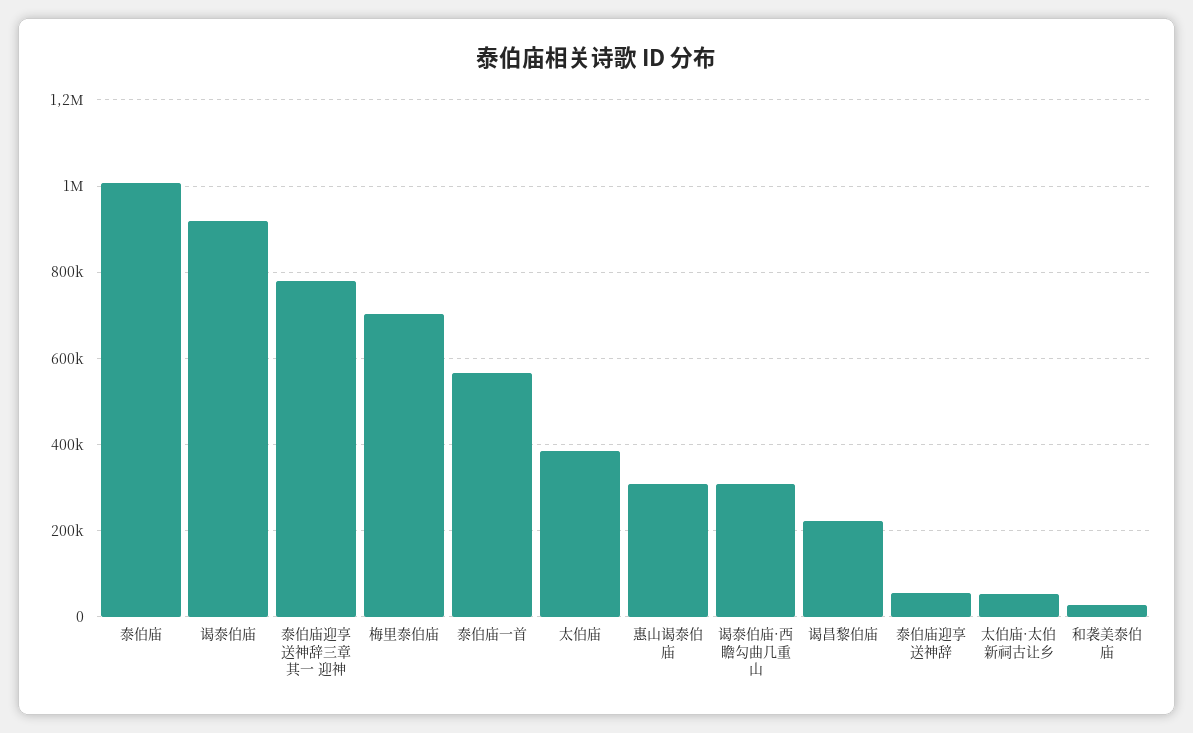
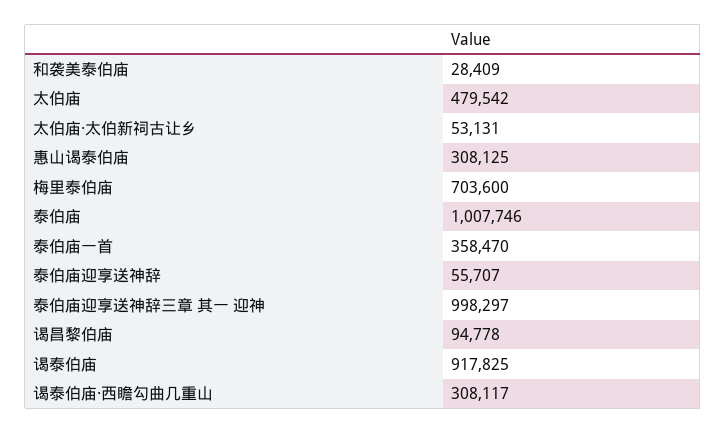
泰伯庙迎享送神辞三章 其一 迎神: 780000 -> 998297
泰伯庙一首: 560000 -> 358470
太伯庙: 380000 -> 479542
谒昌黎伯庙: 220000 -> 94778

